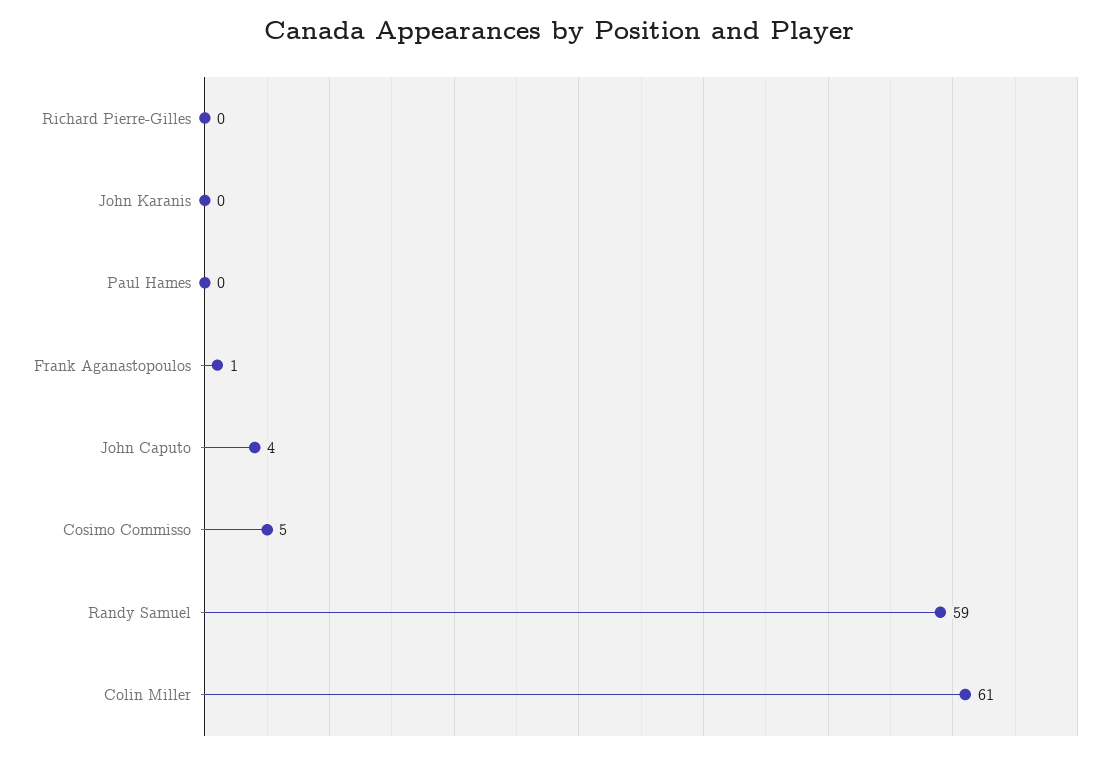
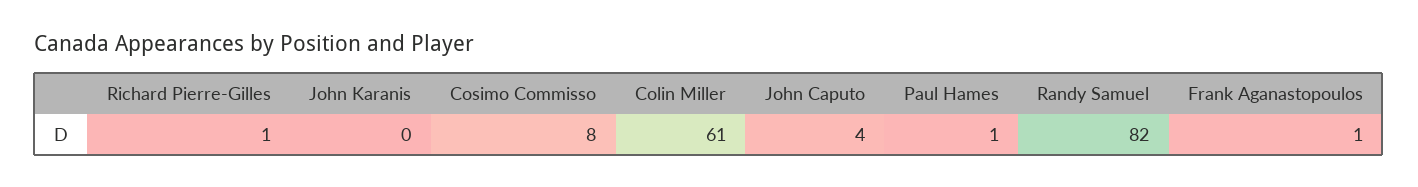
Richard Pierre-Gilles: 0 -> 1
Paul Hames: 0 -> 1
Cosimo Commisso: 5 -> 8
Randy Samuel: 59 -> 82

